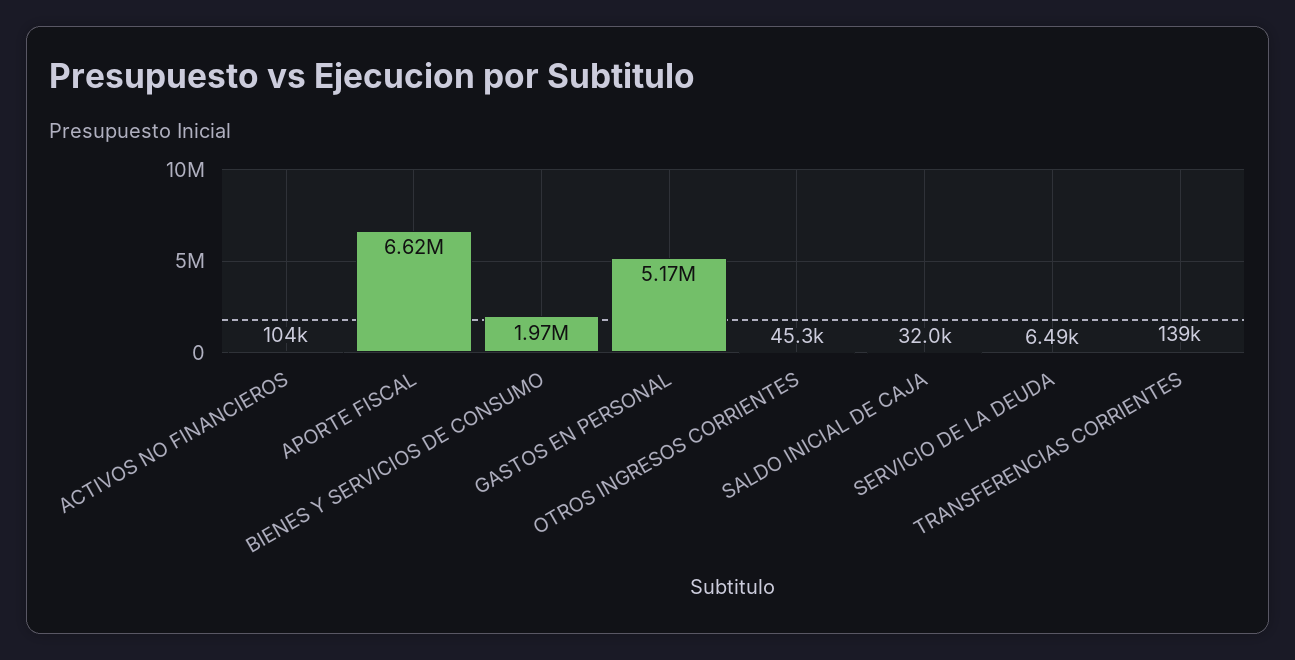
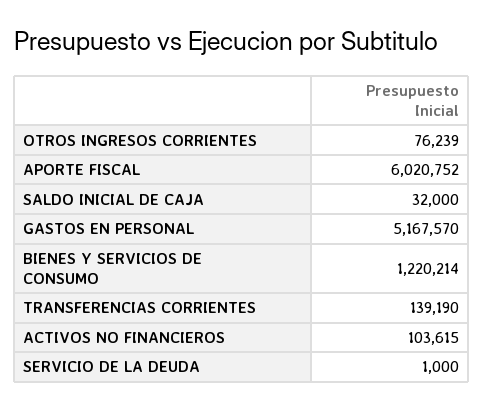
APORTE FISCAL: 6620000 -> 6020752
BIENES Y SERVICIOS DE CONSUMO: 1970000 -> 1220214
OTROS INGRESOS CORRIENTES: 45300 -> 76239
SERVICIO DE LA DEUDA: 6490 -> 1000

